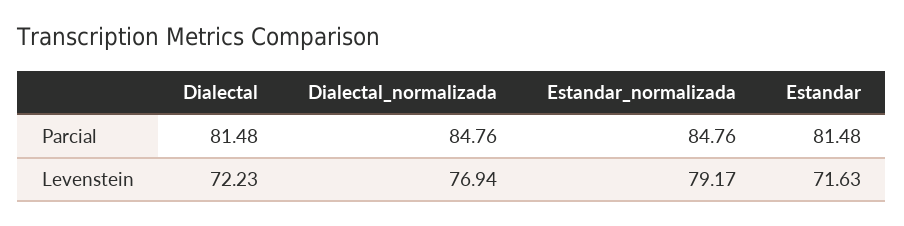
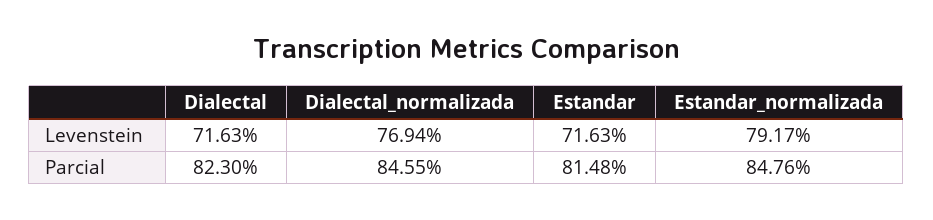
Dialectal, Parcial: 81.48 -> 82.3
Dialectal_normalizada, Parcial: 84.76 -> 84.55
Dialectal, Levenstein: 72.23 -> 71.63

